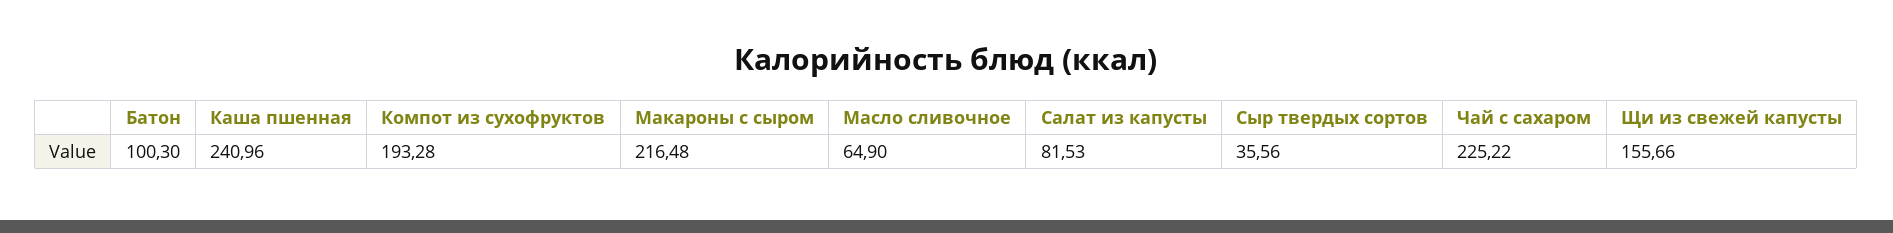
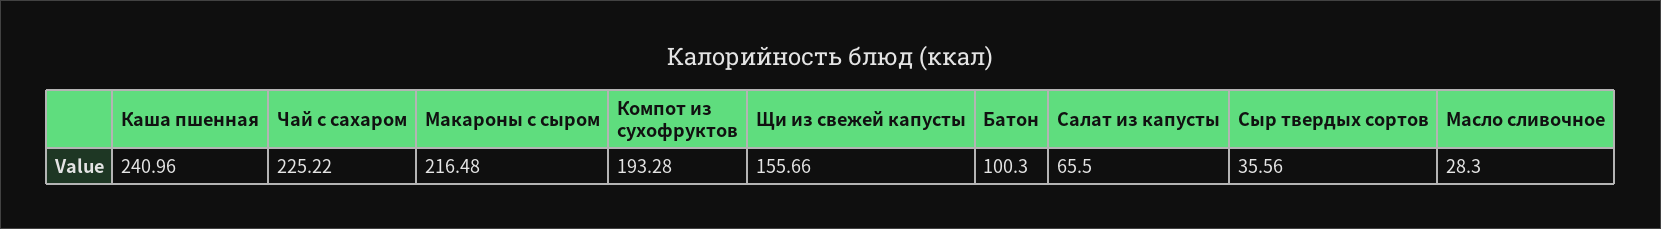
Масло сливочное: 64.9 -> 28.3
Салат из капусты: 81.53 -> 65.5

